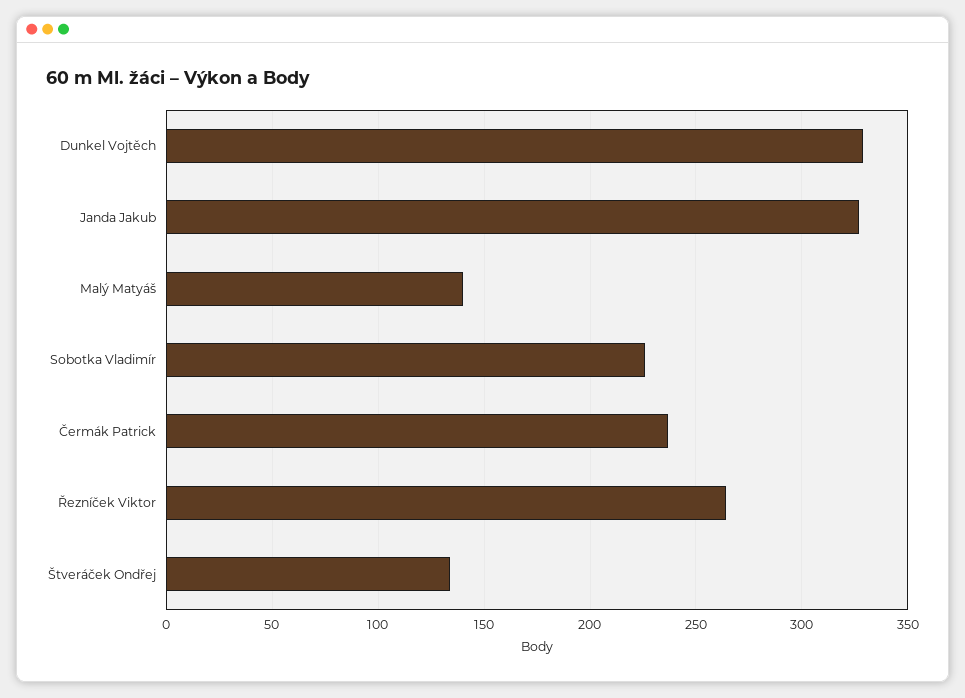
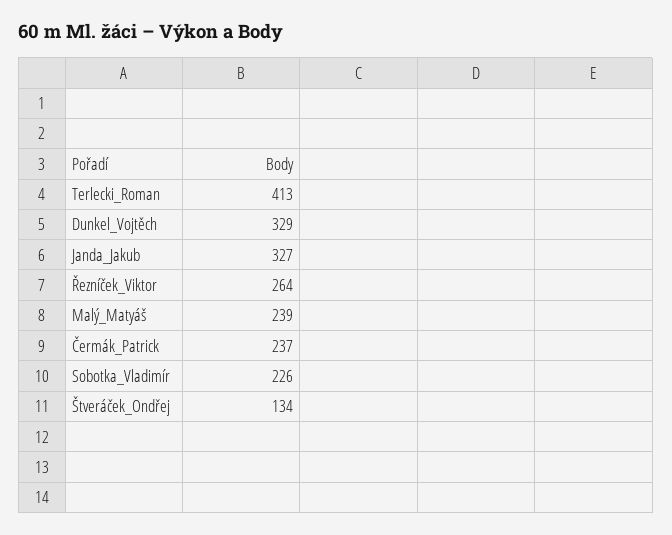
Malý Matyáš: 140 -> 239
Terlecki_Roman: none -> 413

